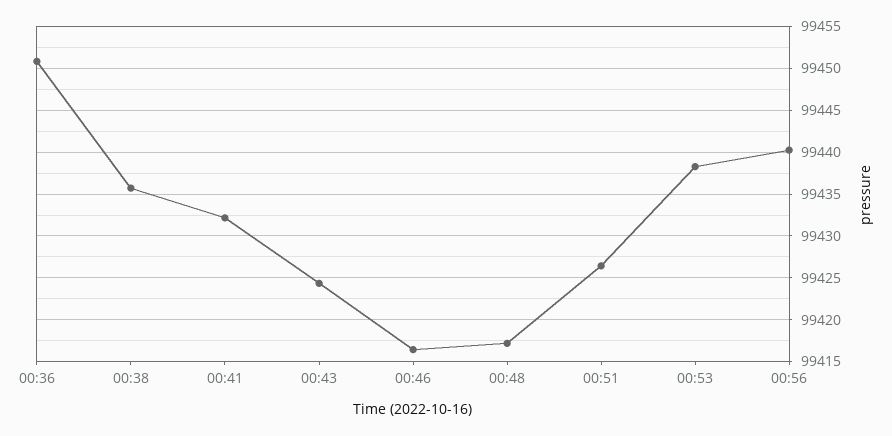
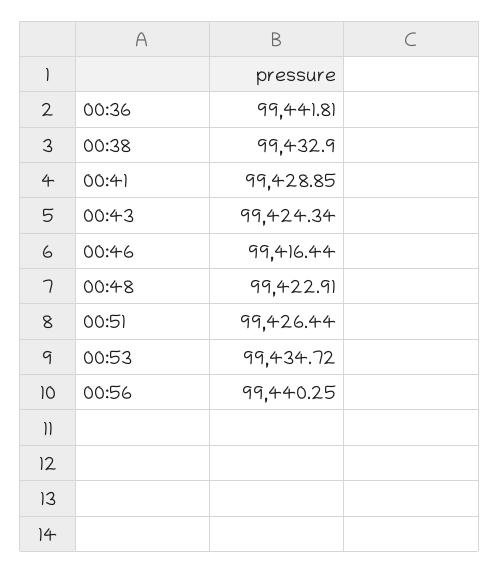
00:36: 99451 -> 99441.81
00:38: 99436 -> 99432.9
00:41: 99432 -> 99428.85
00:48: 99417 -> 99422.91
00:53: 99438 -> 99434.72

